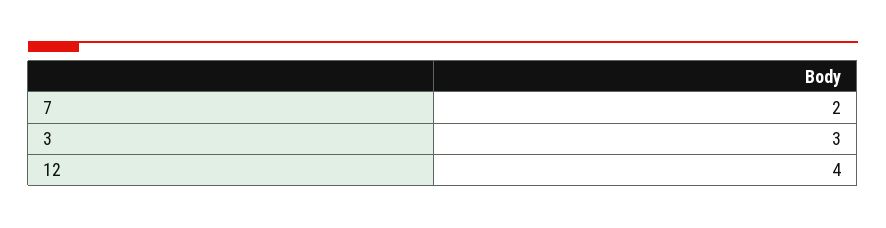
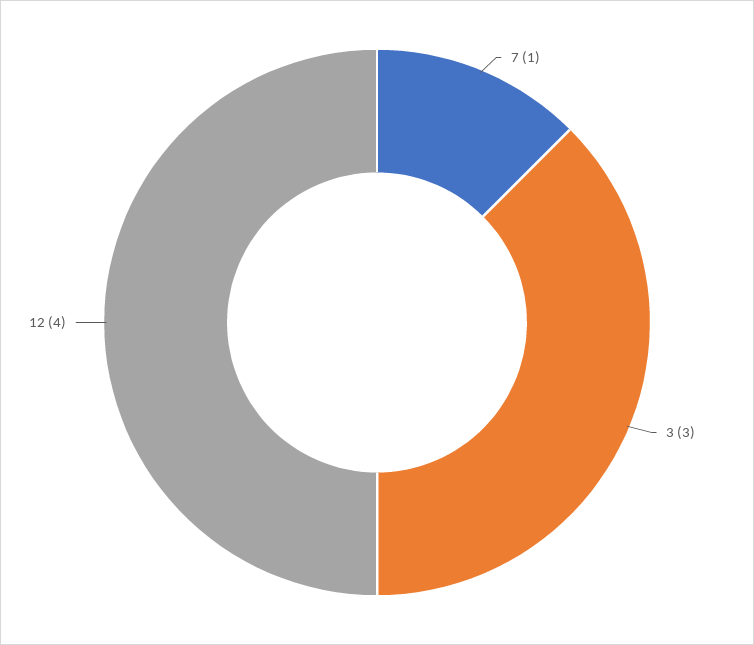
7: 2 -> 1

